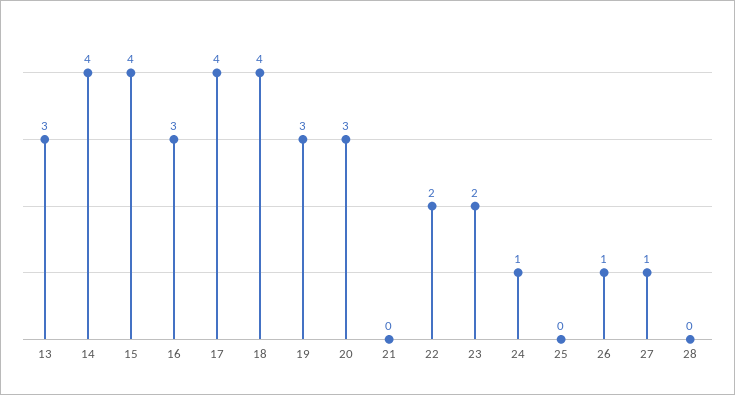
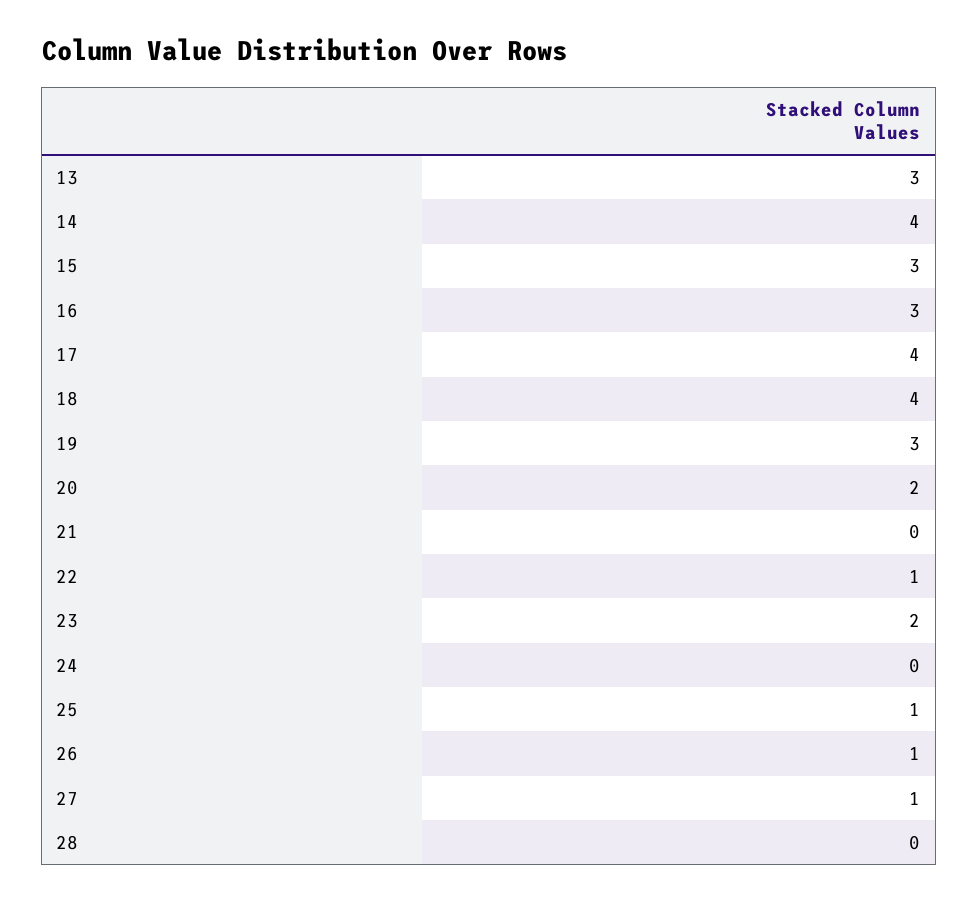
15: 4 -> 3
20: 3 -> 2
22: 2 -> 1
24: 1 -> 0
25: 0 -> 1

